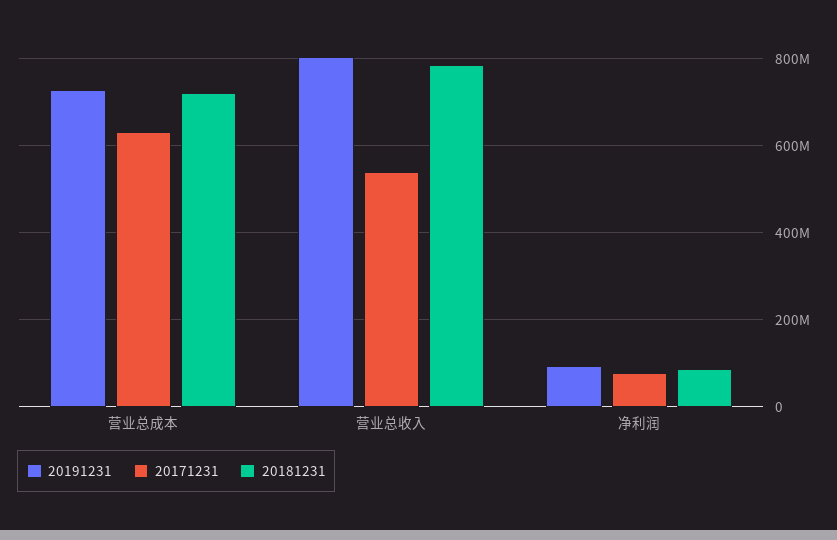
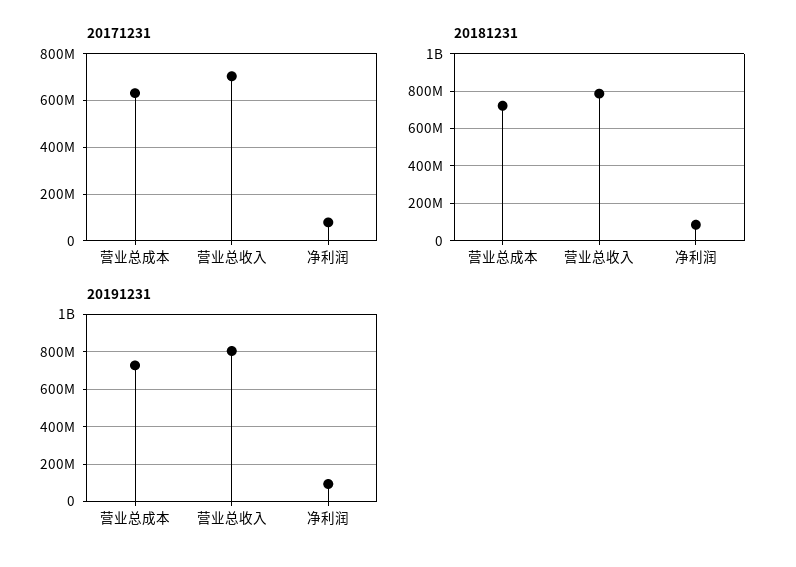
20171231, 营业总收入: 540000000 -> 700000000

